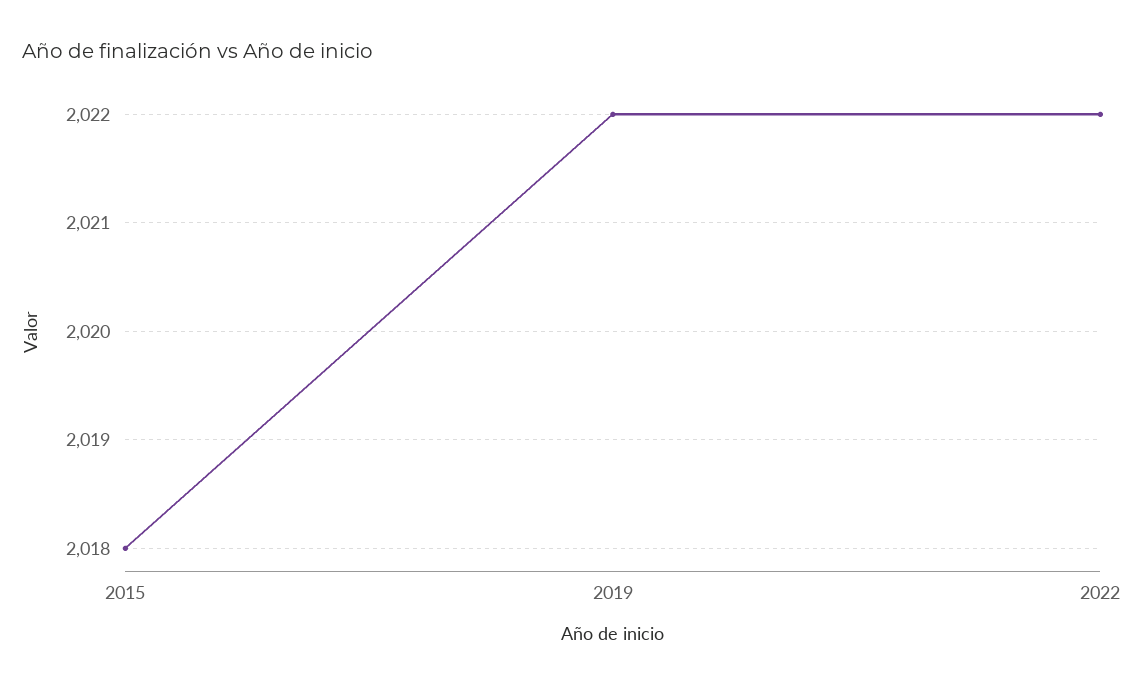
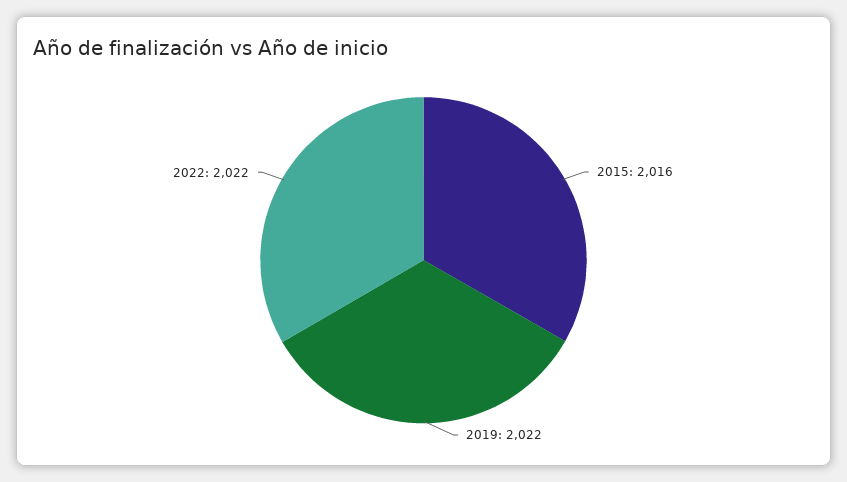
2015: 2018 -> 2016

